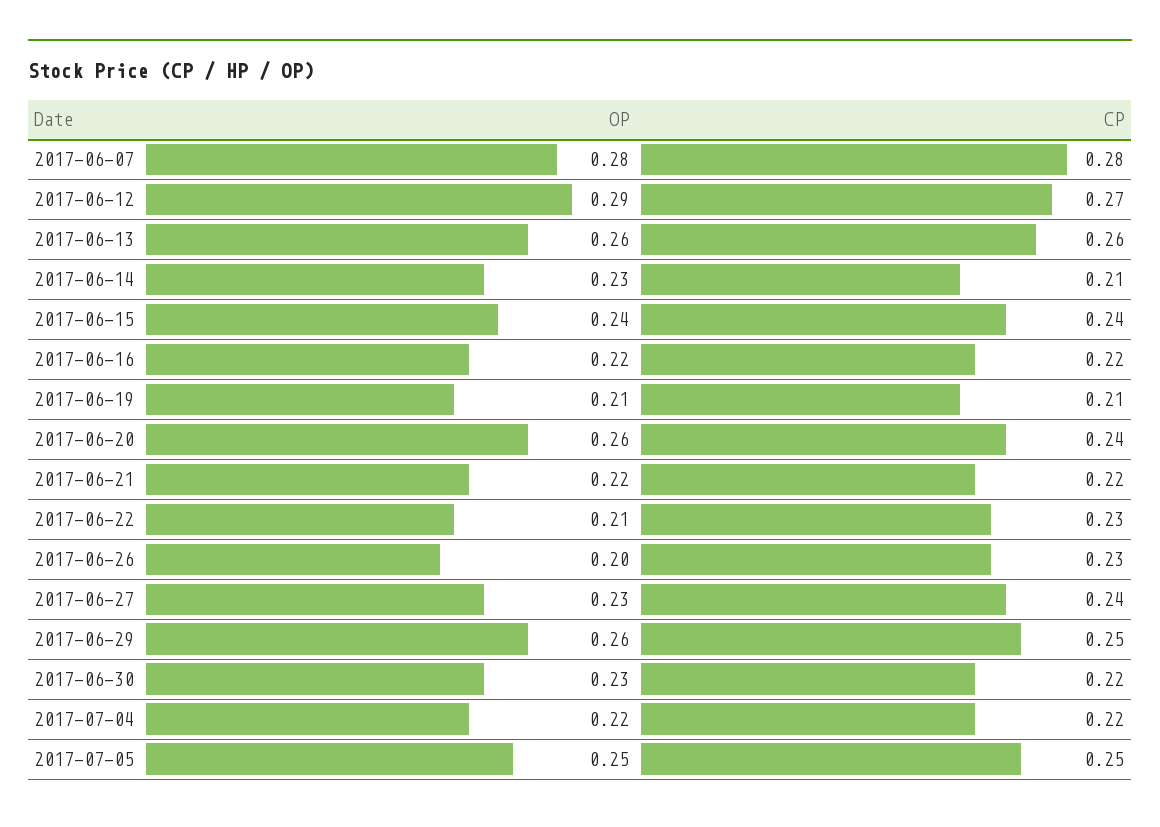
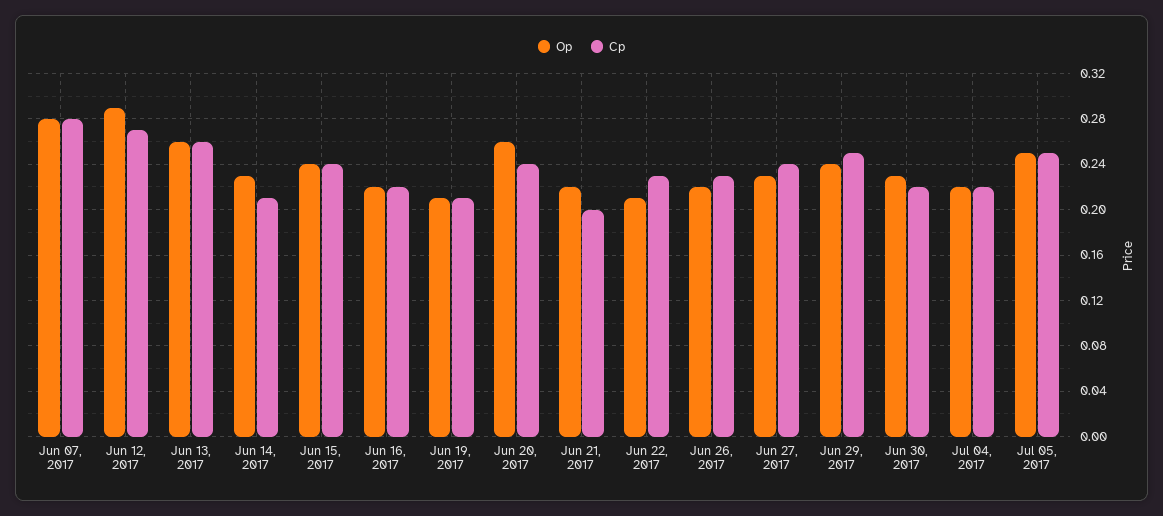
CP, 2017-06-21: 0.22 -> 0.2
OP, 2017-06-26: 0.2 -> 0.22
OP, 2017-06-29: 0.26 -> 0.24

